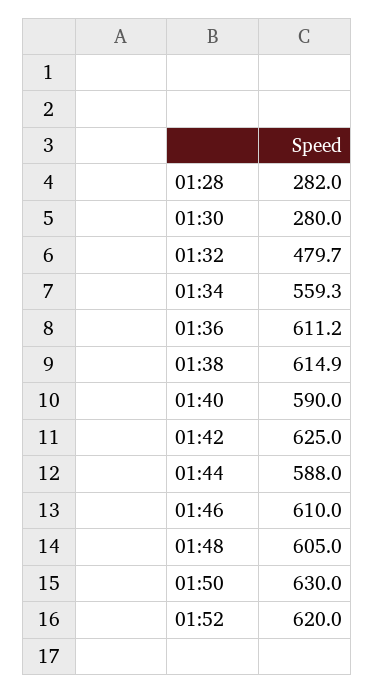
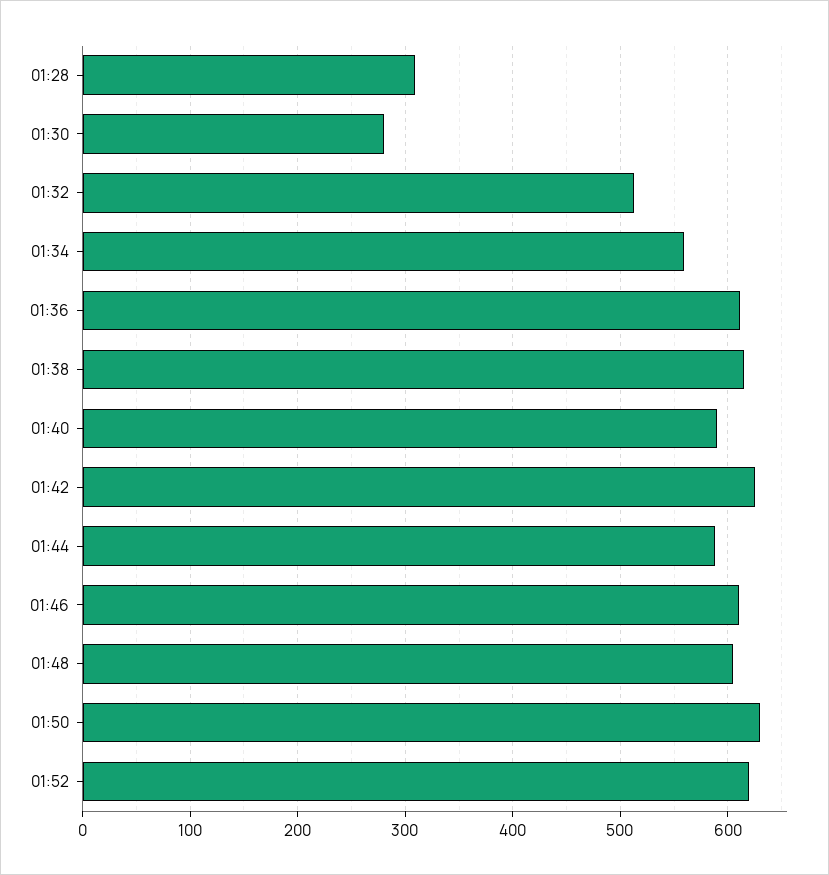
01:28: 282 -> 310
01:32: 479.7 -> 510

